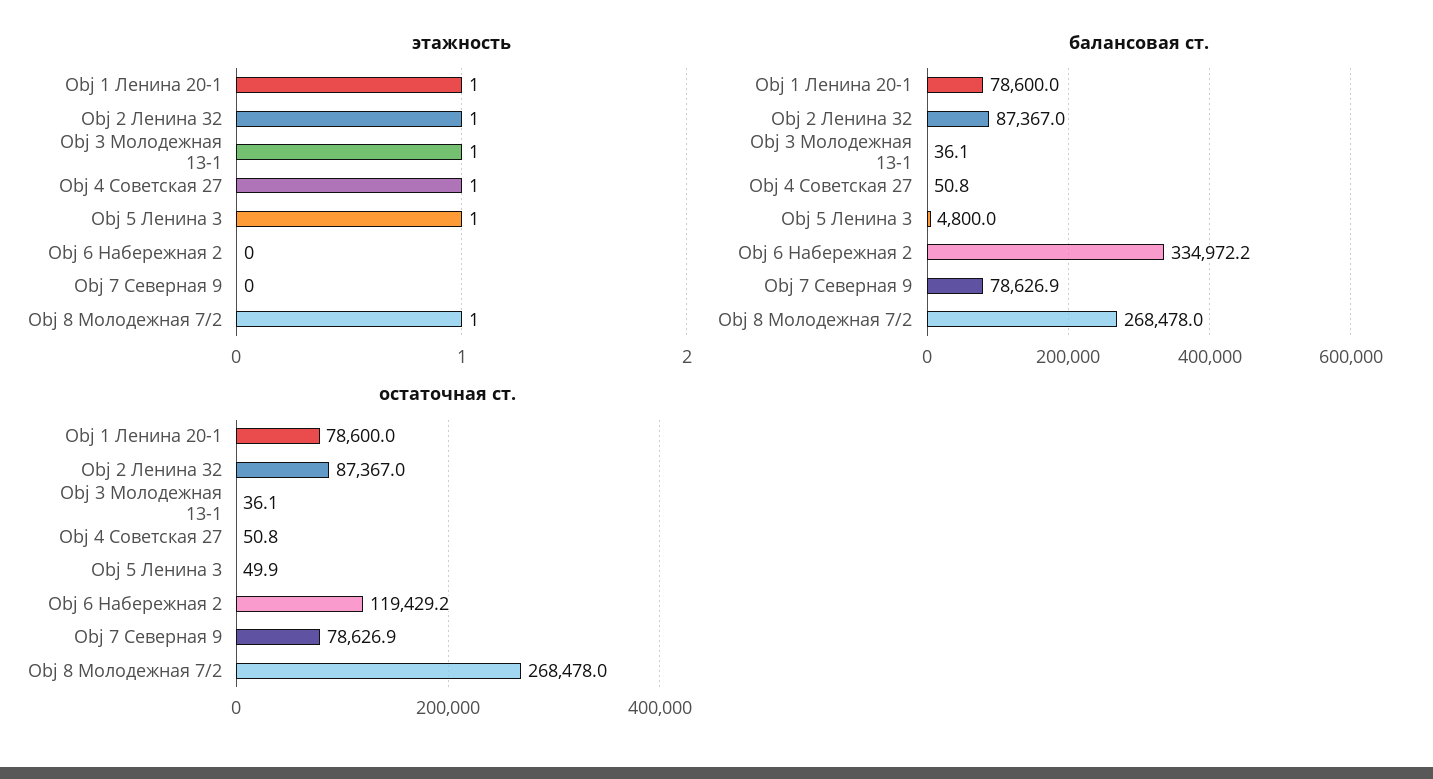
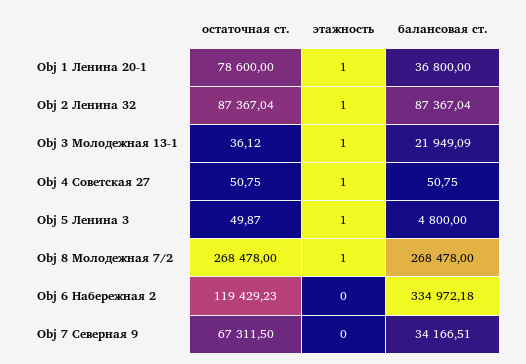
балансовая ст., Obj 1 Ленина 20-1: 78600 -> 36800
балансовая ст., Obj 3 Молодежная 13-1: 36.1 -> 21949.09
балансовая ст., Obj 7 Северная 9: 78626.9 -> 34166.51
остаточная ст., Obj 7 Северная 9: 78626.9 -> 67311.5

